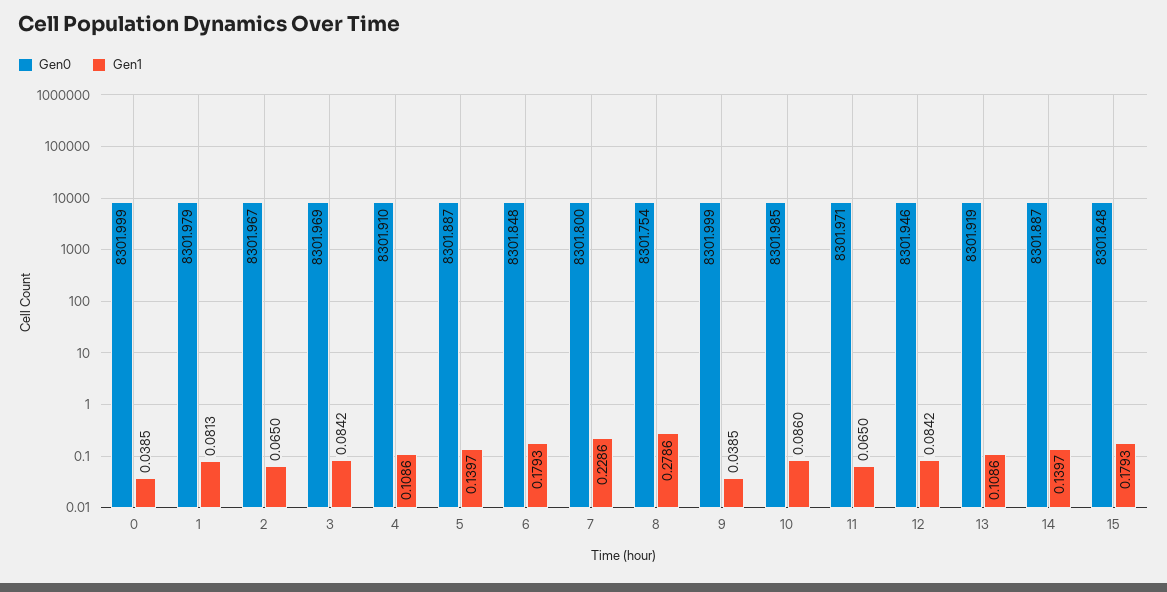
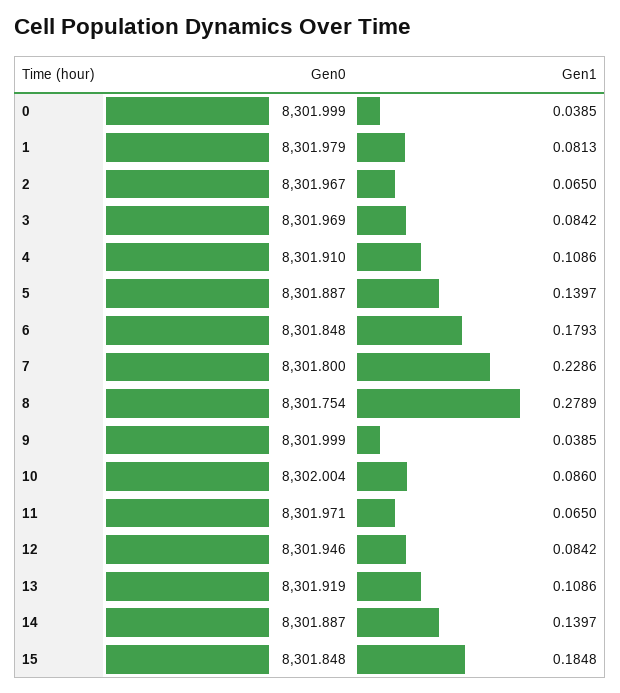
Gen1, 8: 0.2786 -> 0.2789
Gen0, 10: 8301.985 -> 8302.004
Gen1, 15: 0.1793 -> 0.1848

